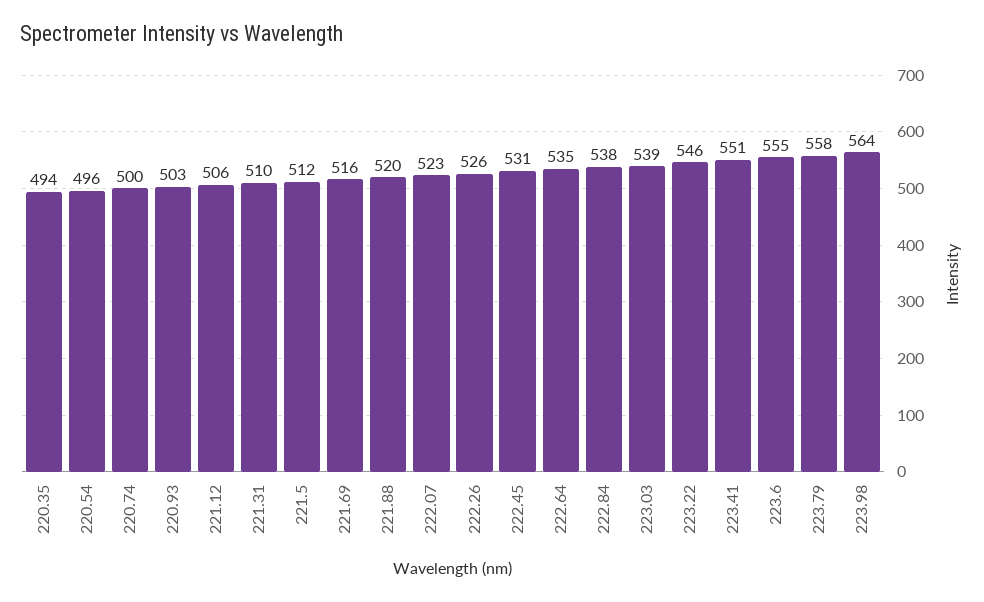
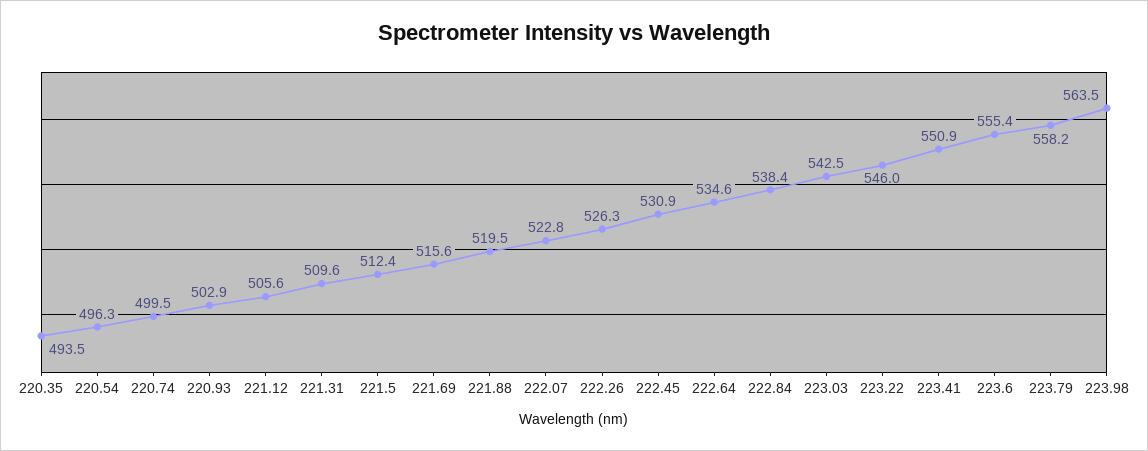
223.03: 539 -> 542.5

